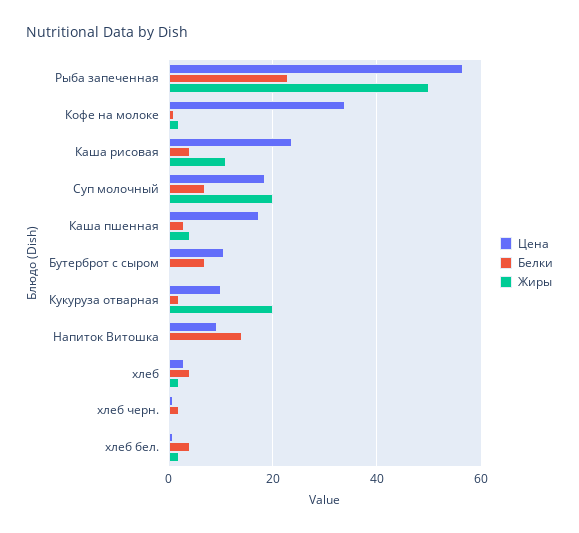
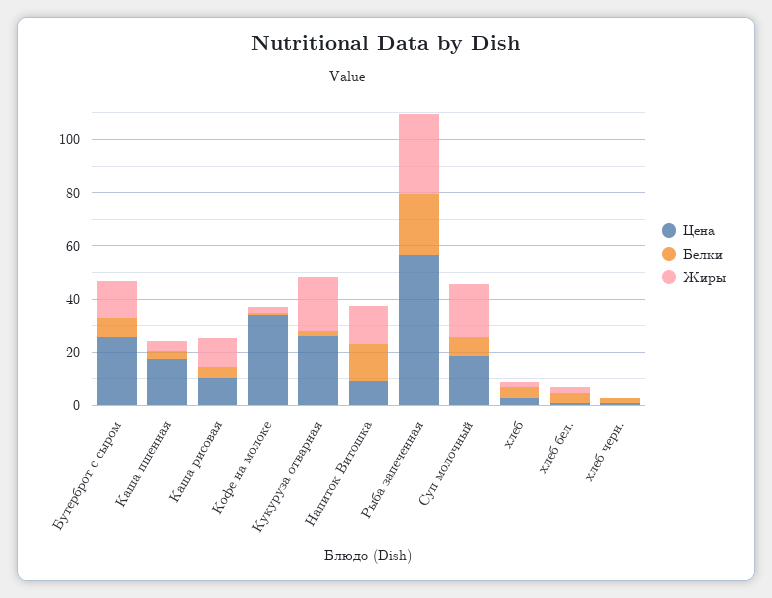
Жиры, Рыба запеченная: 50 -> 30
Цена, Каша рисовая: 24 -> 10
Цена, Бутерброт с сыром: 10 -> 25
Жиры, Бутерброт с сыром: 0 -> 15
Цена, Кукуруза отварная: 10 -> 25
Жиры, Напиток Витошка: 0 -> 15

